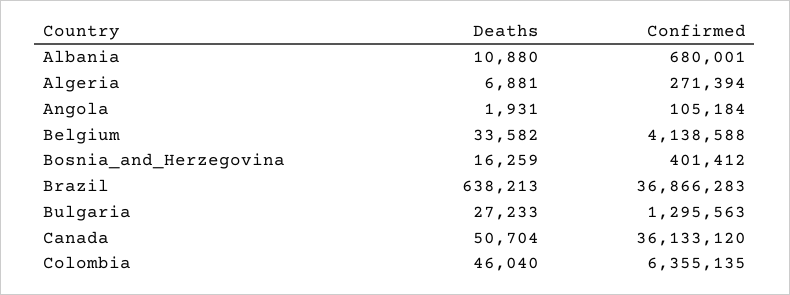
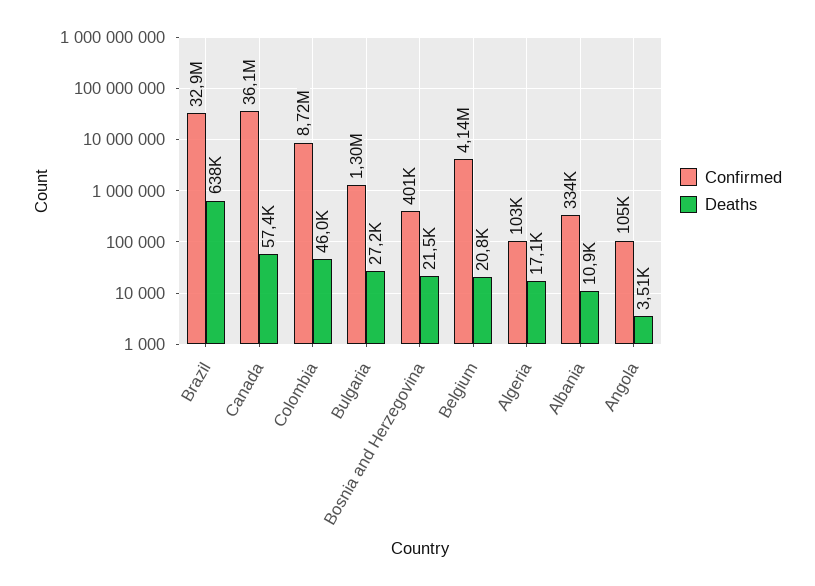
Confirmed, Albania: 680001 -> 334000
Deaths, Algeria: 6881 -> 17100
Confirmed, Algeria: 271394 -> 103000
Deaths, Angola: 1931 -> 3510
Deaths, Belgium: 33582 -> 20800
Deaths, Bosnia_and_Herzegovina: 16259 -> 21500
Confirmed, Brazil: 36866283 -> 32900000
Deaths, Canada: 50704 -> 57400
Confirmed, Colombia: 6355135 -> 8720000

